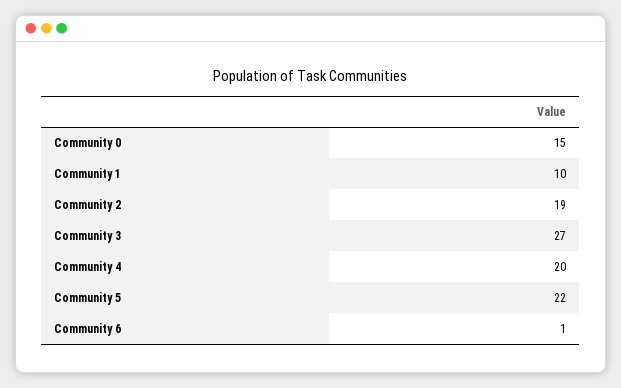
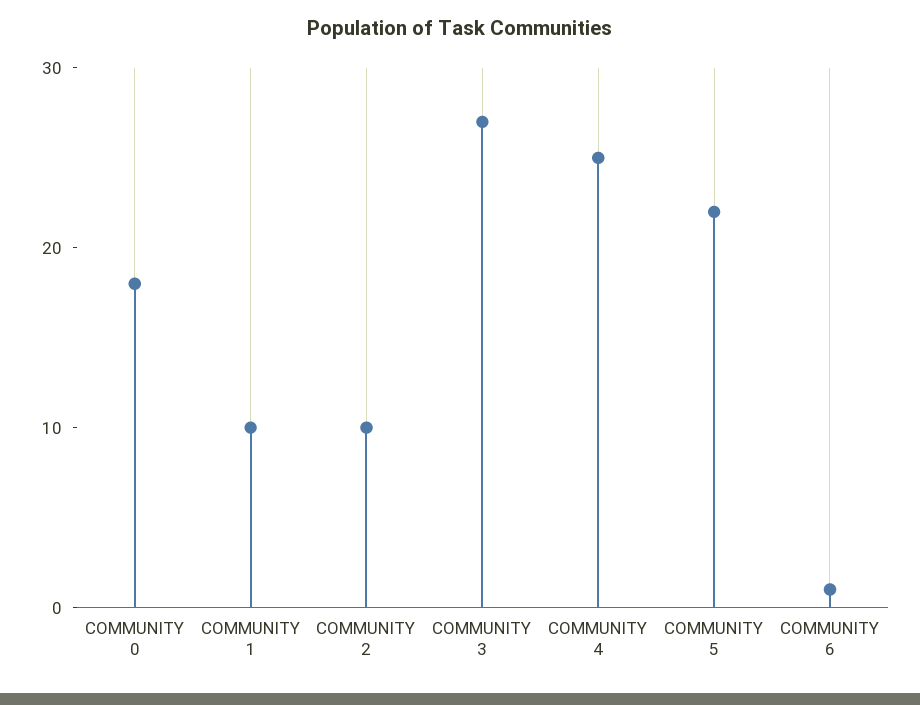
Community 0: 15 -> 18
Community 2: 19 -> 10
Community 4: 20 -> 25

